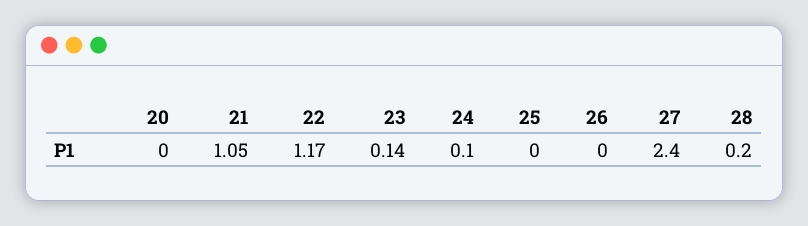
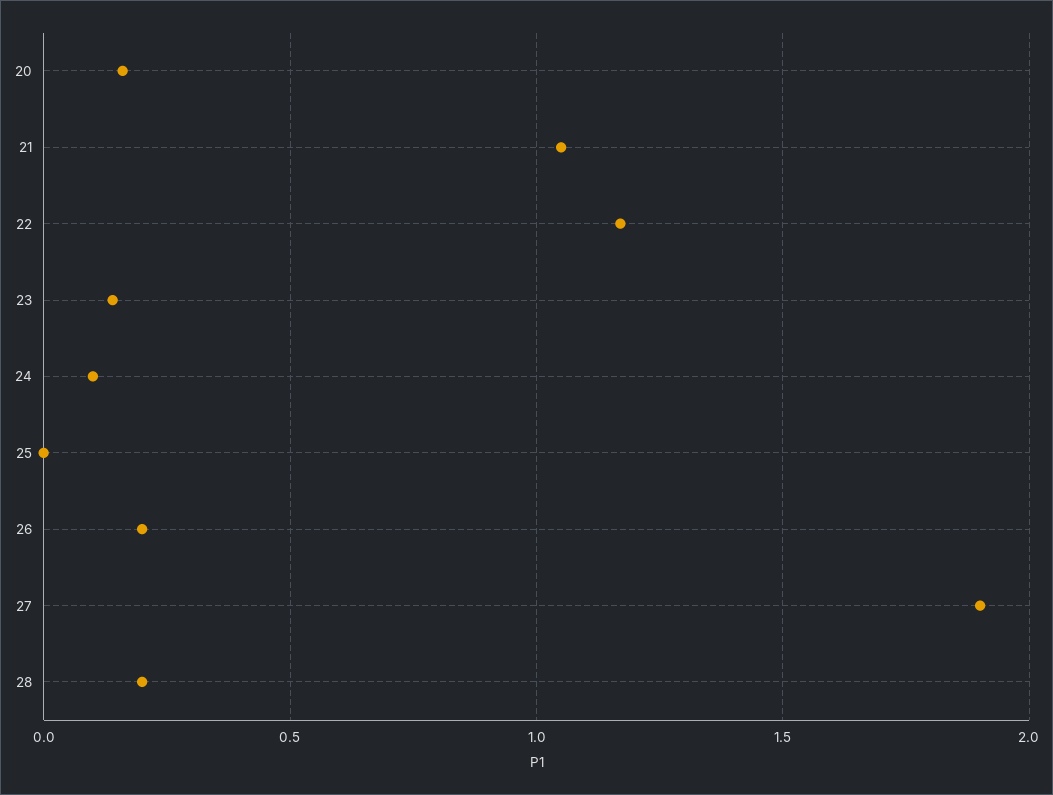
20: 0 -> 0.15
26: 0 -> 0.2
27: 2.4 -> 1.9

